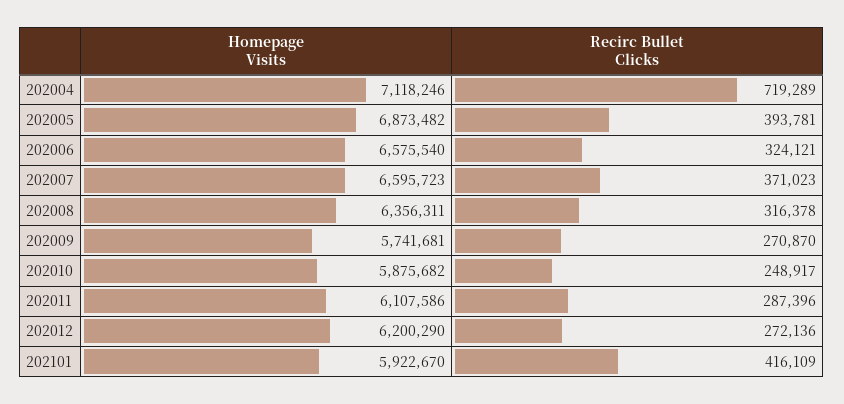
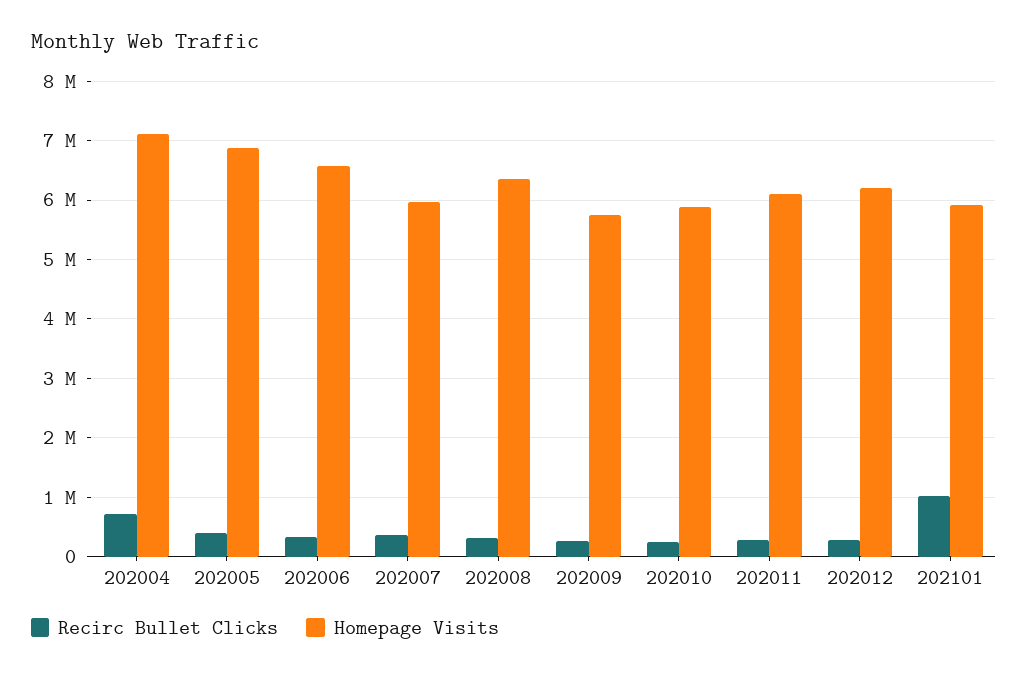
Homepage Visits, 202007: 6595723 -> 6000000
Recirc Bullet Clicks, 202101: 416109 -> 1000000

